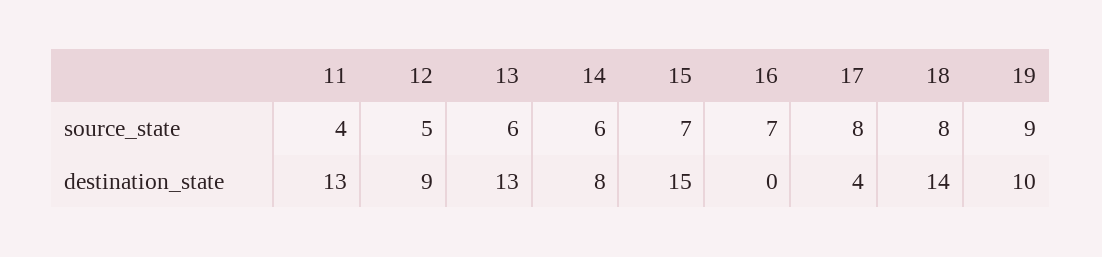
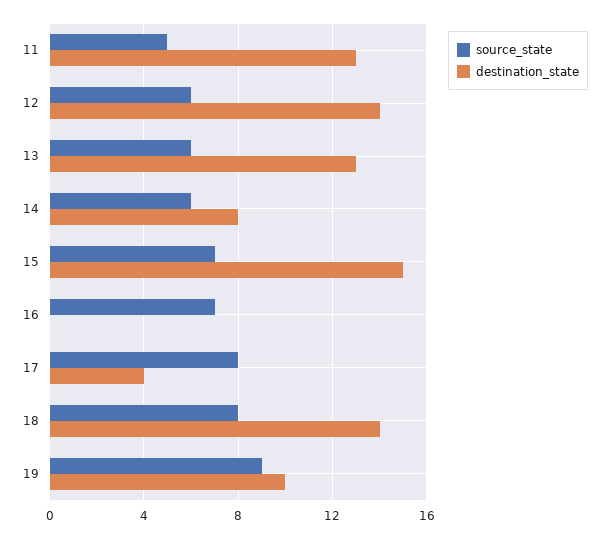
source_state, 11: 4 -> 5
source_state, 12: 5 -> 6
destination_state, 12: 9 -> 14

